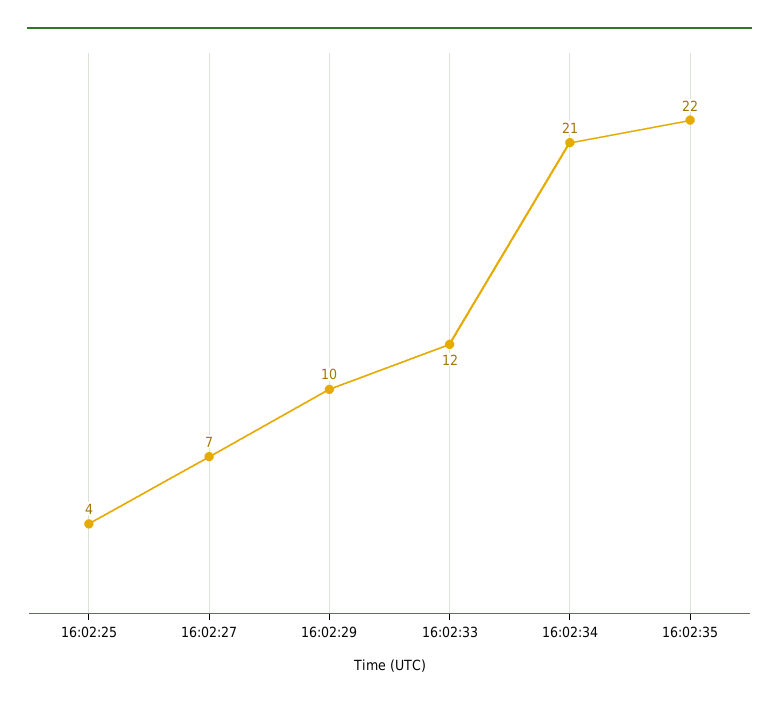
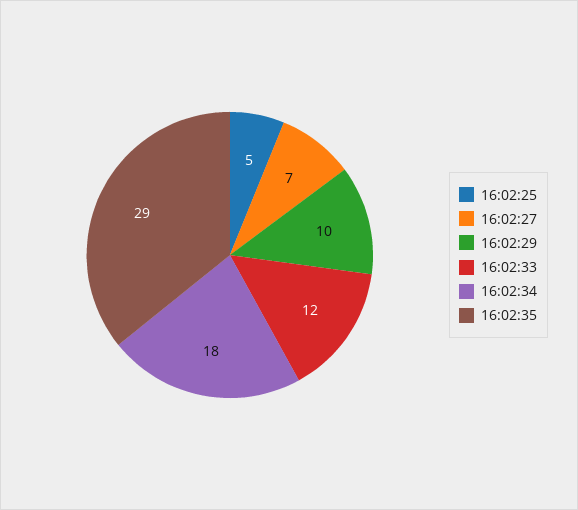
16:02:25: 4 -> 5
16:02:34: 21 -> 18
16:02:35: 22 -> 29

